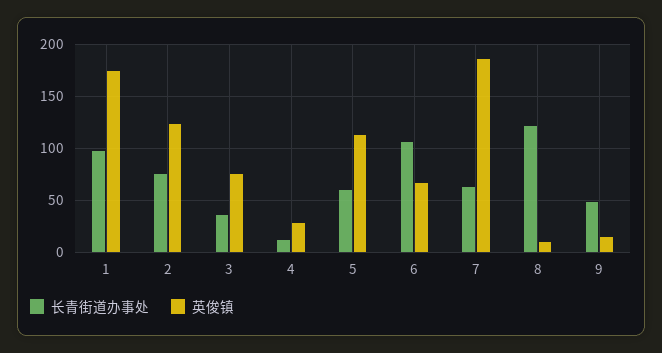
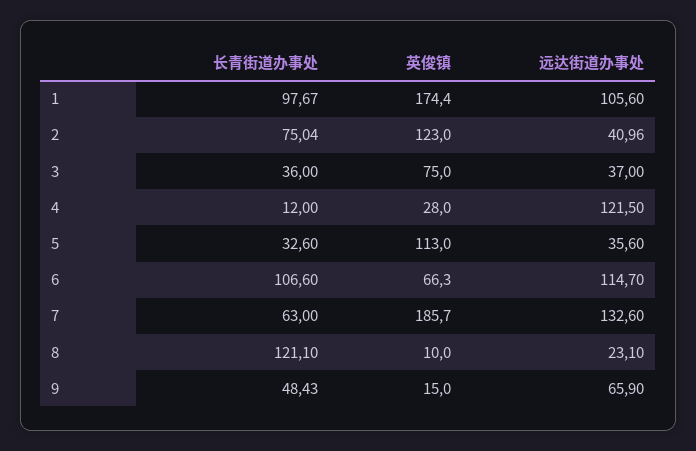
长青街道办事处, 5: 60 -> 32.6
远达街道办事处, 1: none -> 105.6
远达街道办事处, 2: none -> 40.96
远达街道办事处, 3: none -> 37
远达街道办事处, 4: none -> 121.5
远达街道办事处, 5: none -> 35.6
远达街道办事处, 6: none -> 114.7
远达街道办事处, 7: none -> 132.6
远达街道办事处, 8: none -> 23.1
远达街道办事处, 9: none -> 65.9

